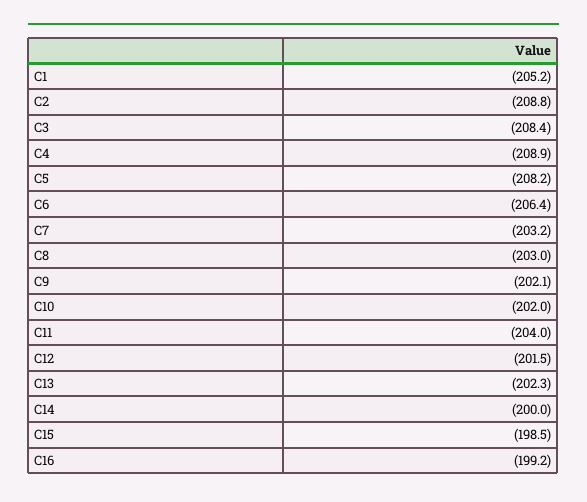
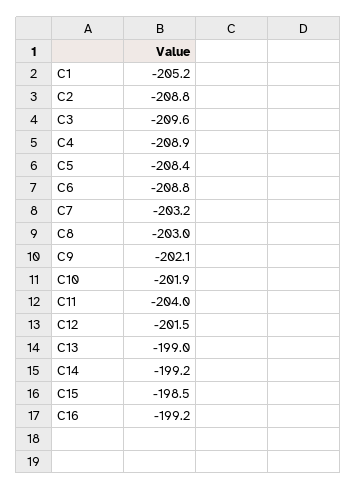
C3: -208.4 -> -209.6
C5: -208.2 -> -208.4
C6: -206.4 -> -208.8
C10: -202 -> -201.9
C13: -202.3 -> -199
C14: -200 -> -199.2

